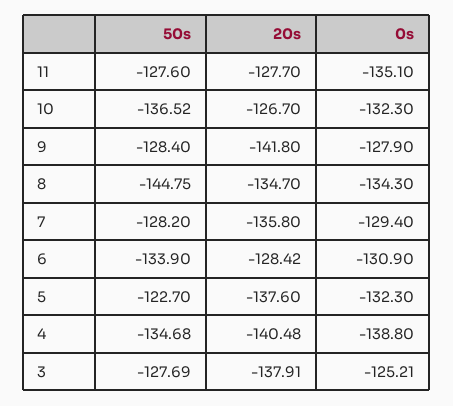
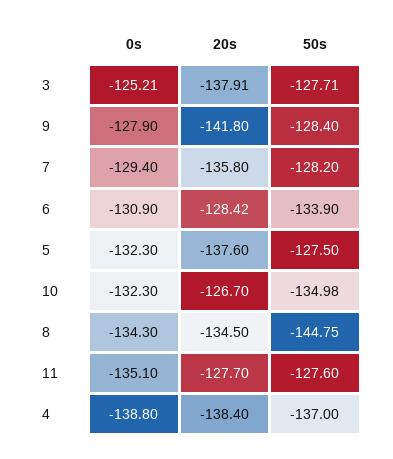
50s, 10: -136.52 -> -134.98
20s, 8: -134.7 -> -134.5
50s, 5: -122.7 -> -127.5
50s, 4: -134.68 -> -137
20s, 4: -140.48 -> -138.4
50s, 3: -127.69 -> -127.71

